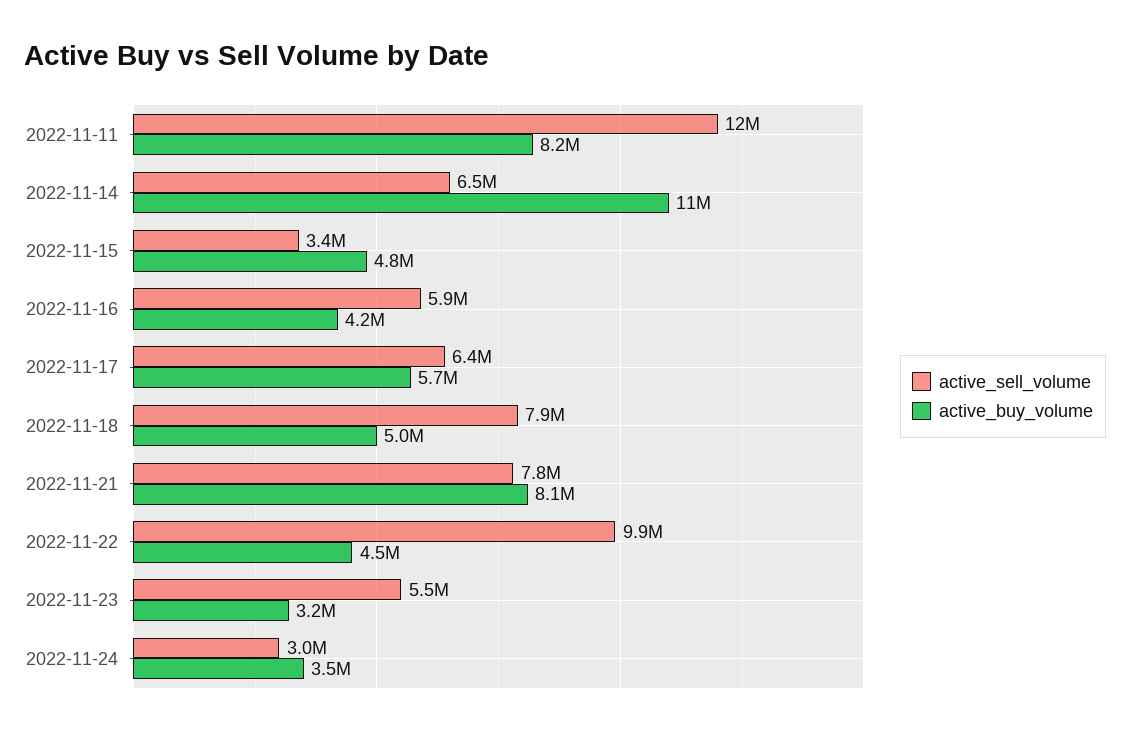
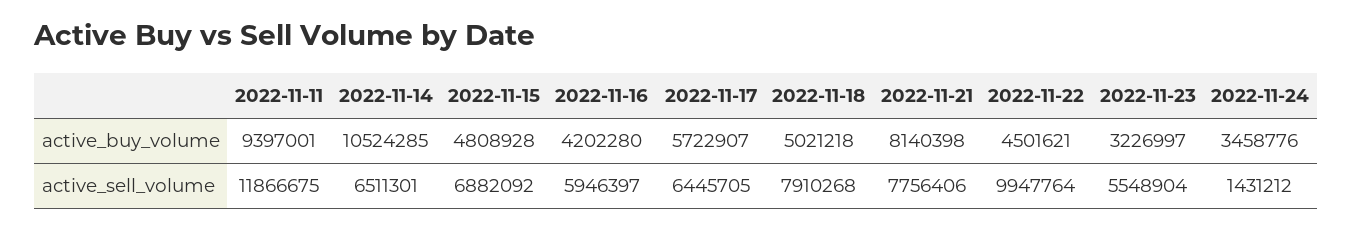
active_buy_volume, 2022-11-11: 8200000 -> 9397001
active_sell_volume, 2022-11-15: 3400000 -> 6882092
active_sell_volume, 2022-11-24: 3000000 -> 1431212

